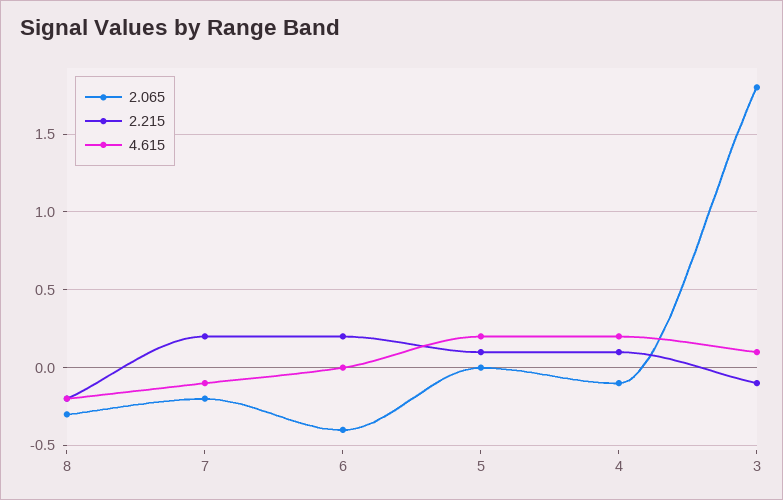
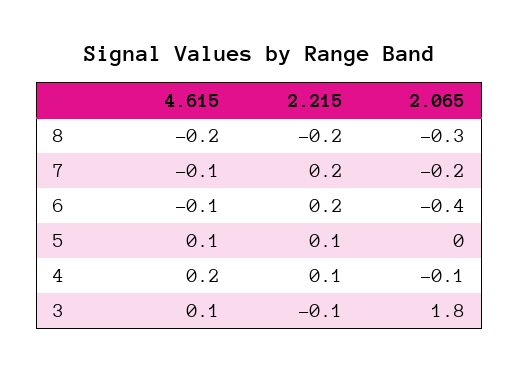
4.615, 6: 0 -> -0.1
4.615, 5: 0.2 -> 0.1

